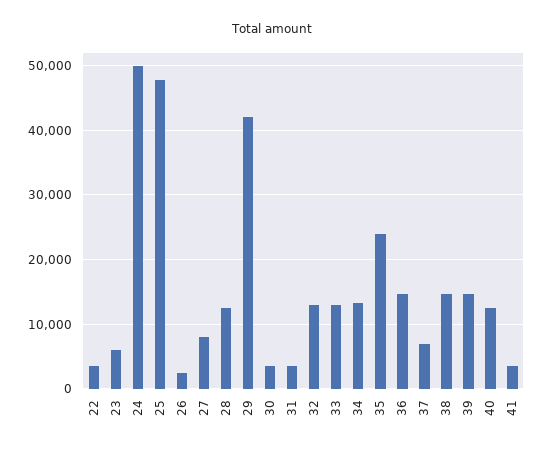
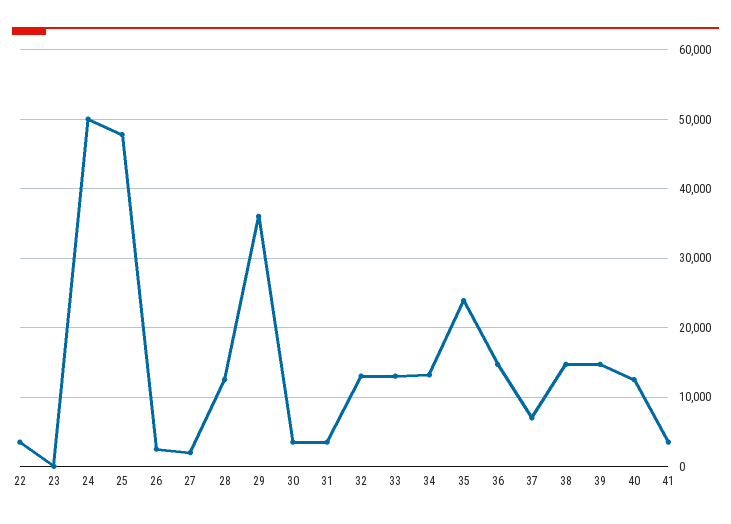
23: 6000 -> 0
27: 8000 -> 2000
29: 42000 -> 36000

